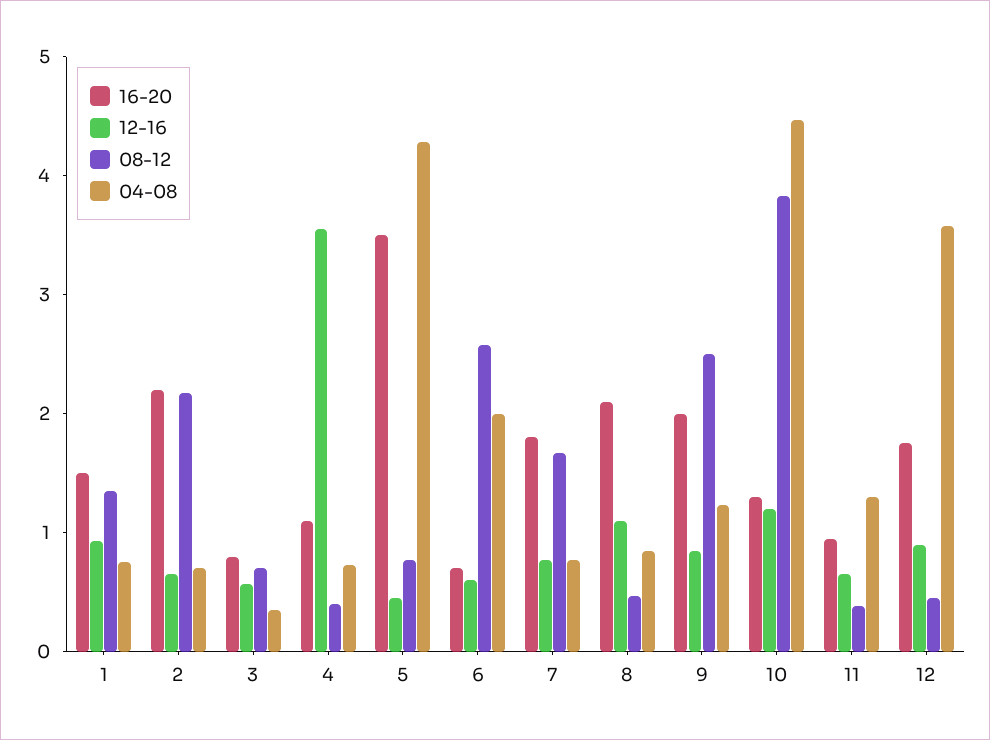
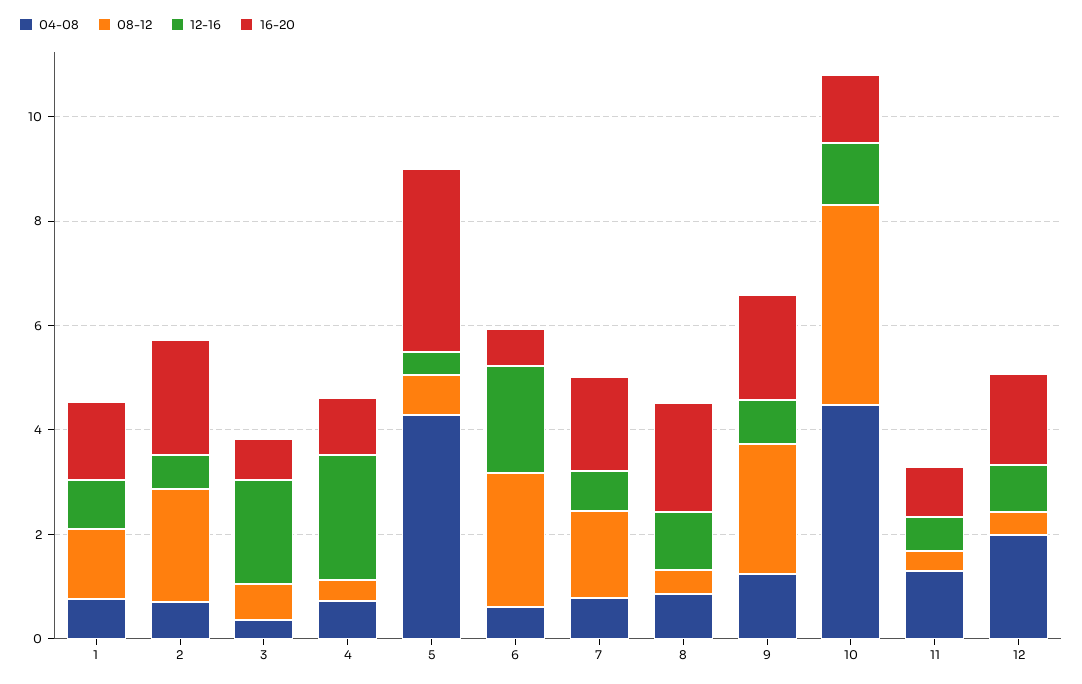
12-16, 3: 0.6 -> 2
12-16, 4: 3.6 -> 2.5
12-16, 6: 0.6 -> 2
04-08, 6: 2 -> 0.5
04-08, 12: 3.6 -> 2

